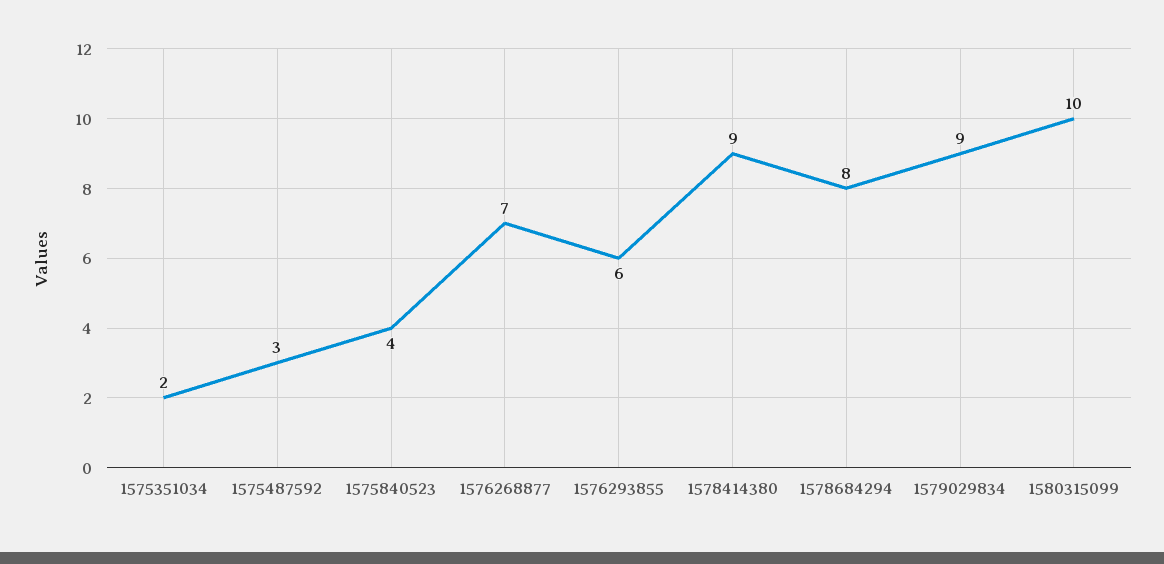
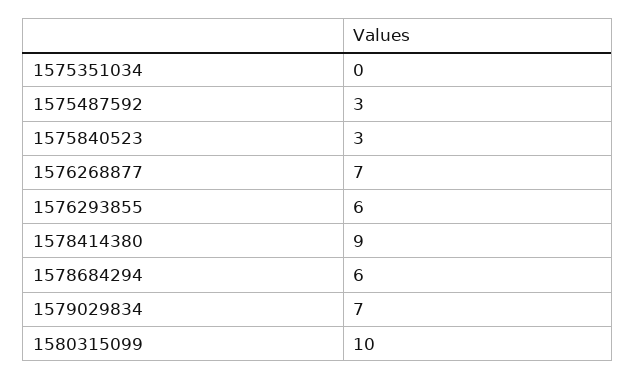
1575351034: 2 -> 0
1575840523: 4 -> 3
1578684294: 8 -> 6
1579029834: 9 -> 7

